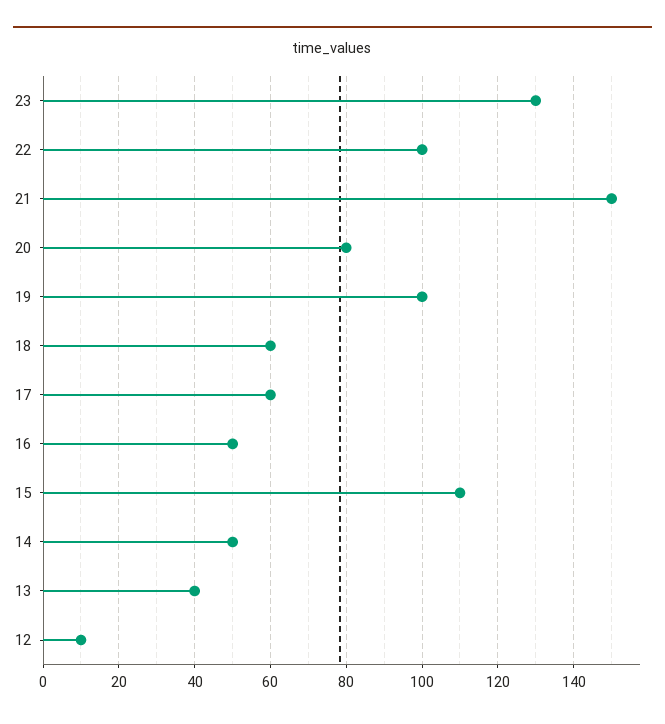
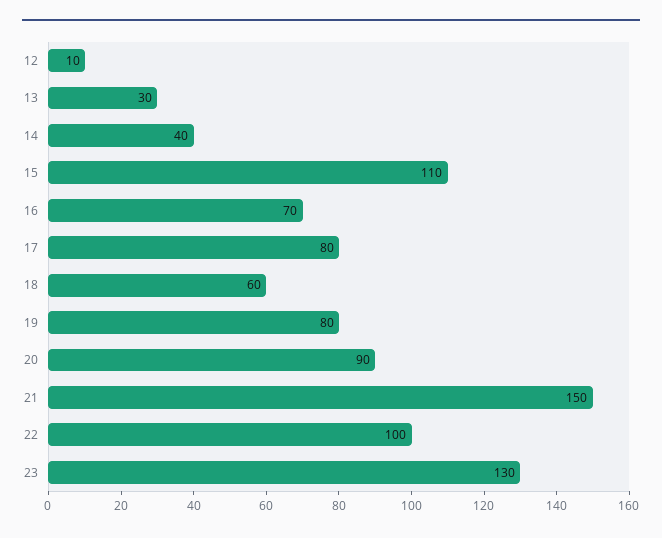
20: 80 -> 90
19: 100 -> 80
17: 60 -> 80
16: 50 -> 70
14: 50 -> 40
13: 40 -> 30

